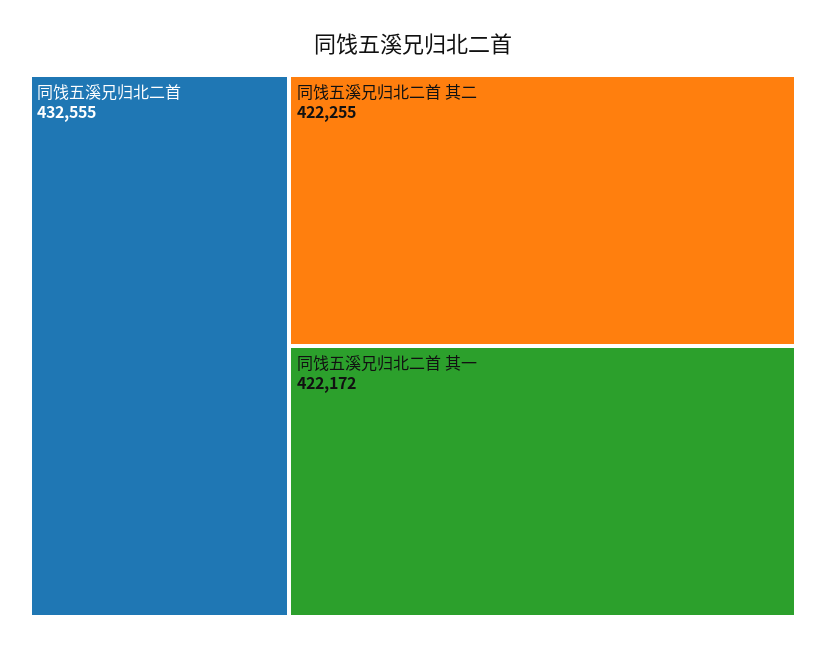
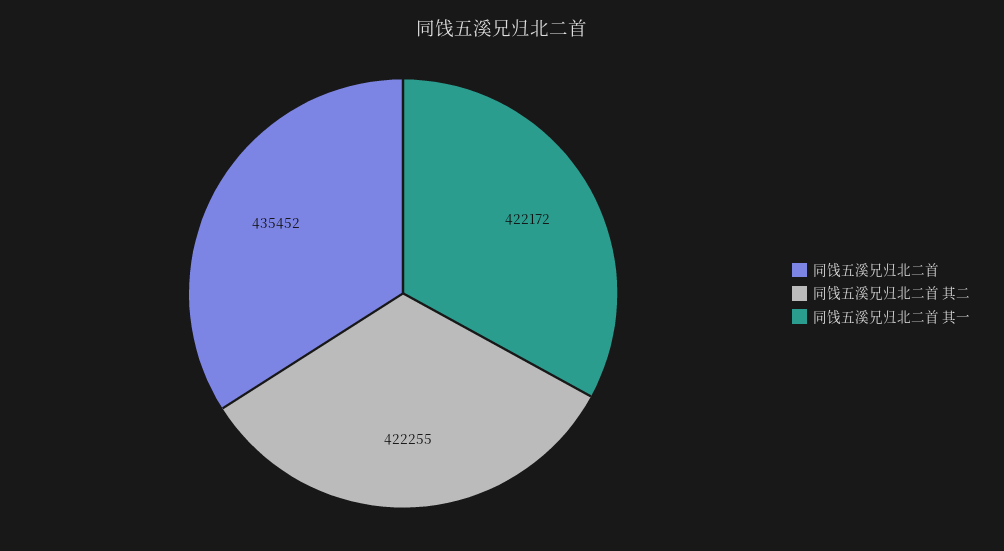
同饯五溪兄归北二首: 432555 -> 435452

